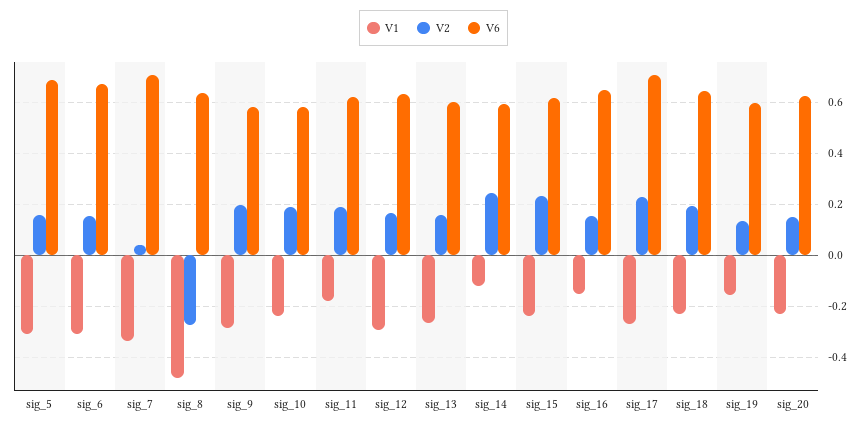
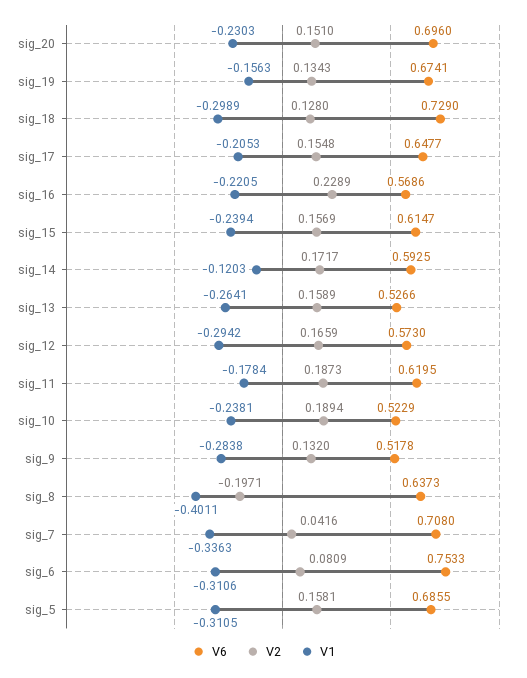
V2, sig_6: 0.15 -> 0.0809
V6, sig_6: 0.675 -> 0.7533
V1, sig_8: -0.475 -> -0.4011
V2, sig_8: -0.275 -> -0.1971
V2, sig_9: 0.2 -> 0.132
V6, sig_9: 0.575 -> 0.5178
V6, sig_10: 0.575 -> 0.5229
V6, sig_12: 0.625 -> 0.573
V6, sig_13: 0.6 -> 0.5266
V2, sig_14: 0.25 -> 0.1717
V2, sig_15: 0.225 -> 0.1569
V1, sig_16: -0.15 -> -0.2205
V2, sig_16: 0.15 -> 0.2289
V6, sig_16: 0.65 -> 0.5686
V1, sig_17: -0.275 -> -0.2053
V2, sig_17: 0.225 -> 0.1548
V6, sig_17: 0.7 -> 0.6477
V1, sig_18: -0.225 -> -0.2989
V2, sig_18: 0.2 -> 0.128
V6, sig_18: 0.65 -> 0.729
V6, sig_19: 0.6 -> 0.6741
V6, sig_20: 0.625 -> 0.696

